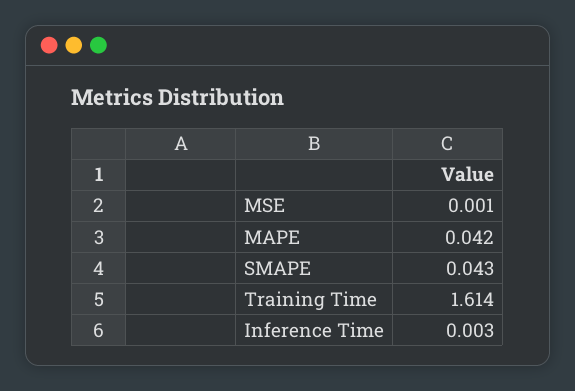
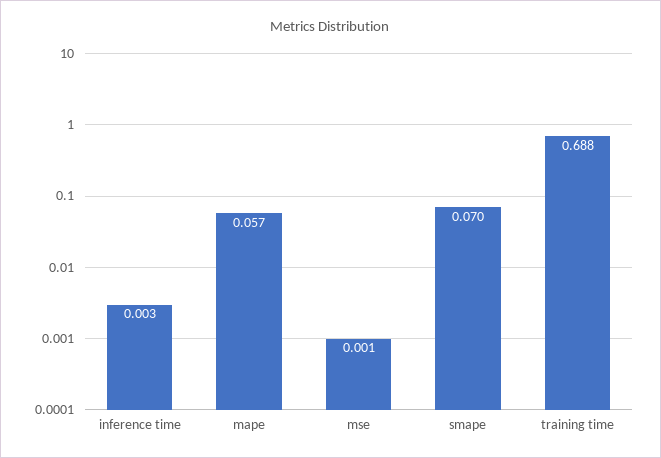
MAPE: 0.042 -> 0.057
SMAPE: 0.043 -> 0.07
Training Time: 1.614 -> 0.688

